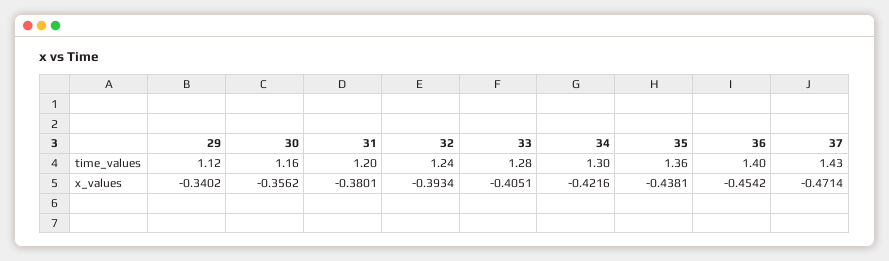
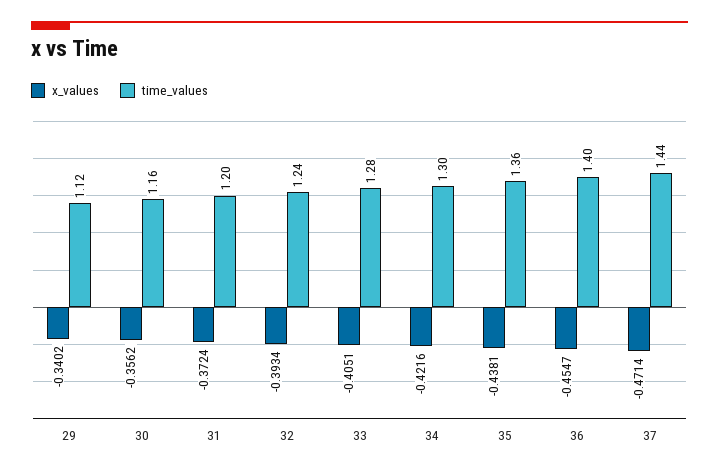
time_values, 37: 1.43 -> 1.44
x_values, 31: -0.3801 -> -0.3724
x_values, 36: -0.4542 -> -0.4547

